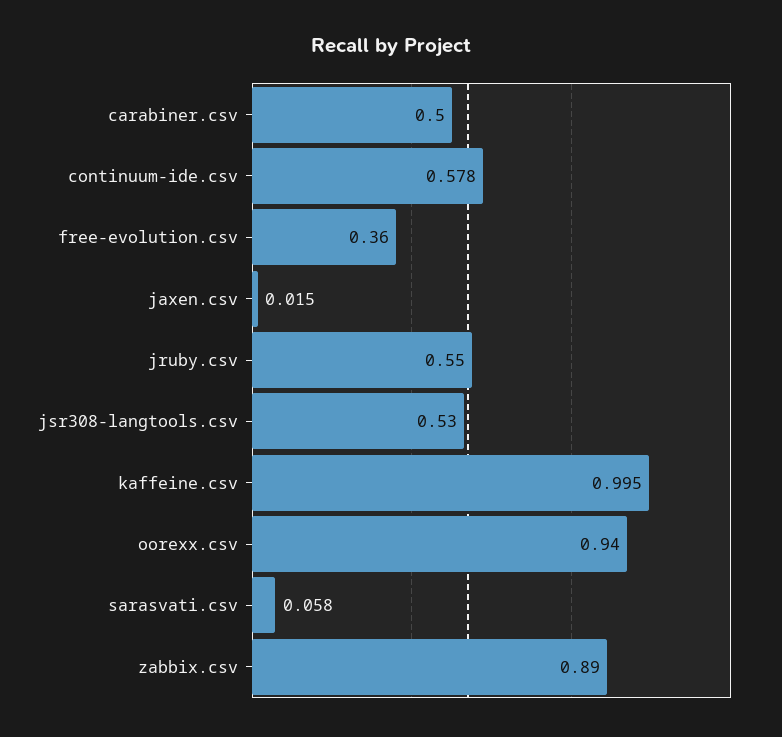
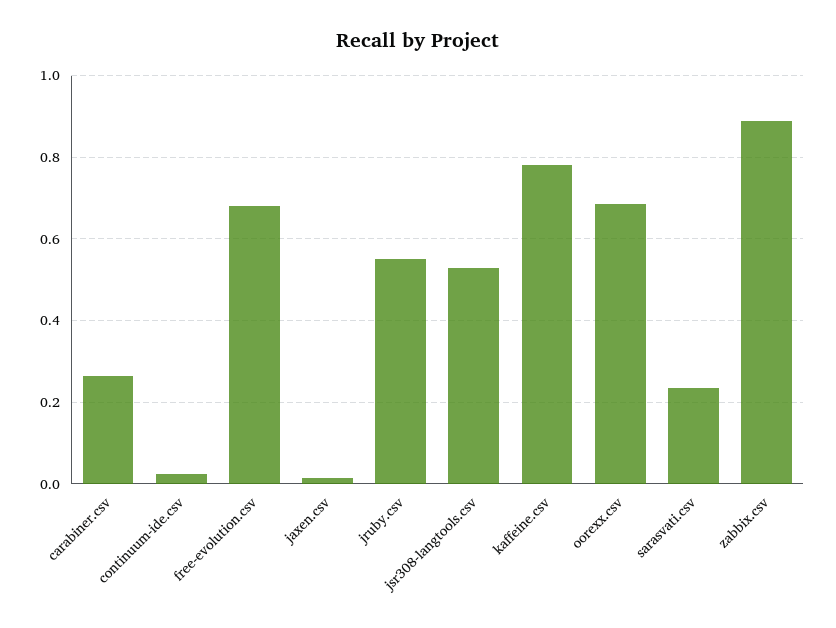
carabiner.csv: 0.5 -> 0.26
continuum-ide.csv: 0.578 -> 0.02
free-evolution.csv: 0.36 -> 0.68
kaffeine.csv: 0.995 -> 0.78
oorexx.csv: 0.94 -> 0.68
sarasvati.csv: 0.058 -> 0.24

